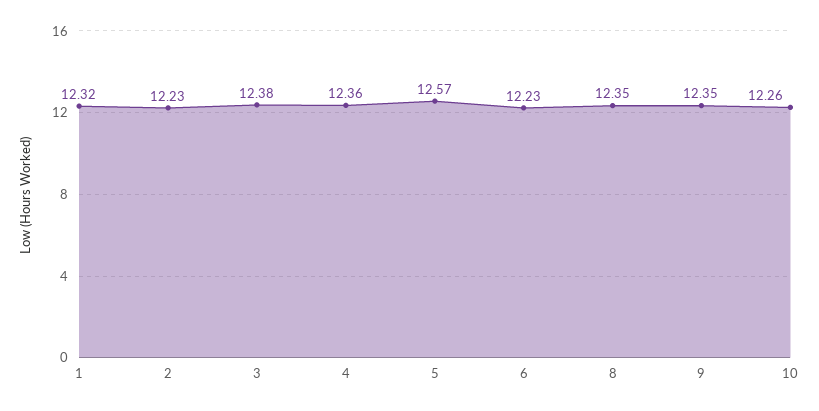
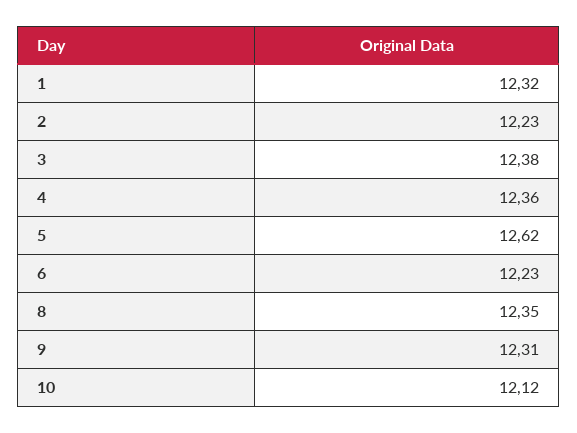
5: 12.57 -> 12.62
9: 12.35 -> 12.31
10: 12.26 -> 12.12

